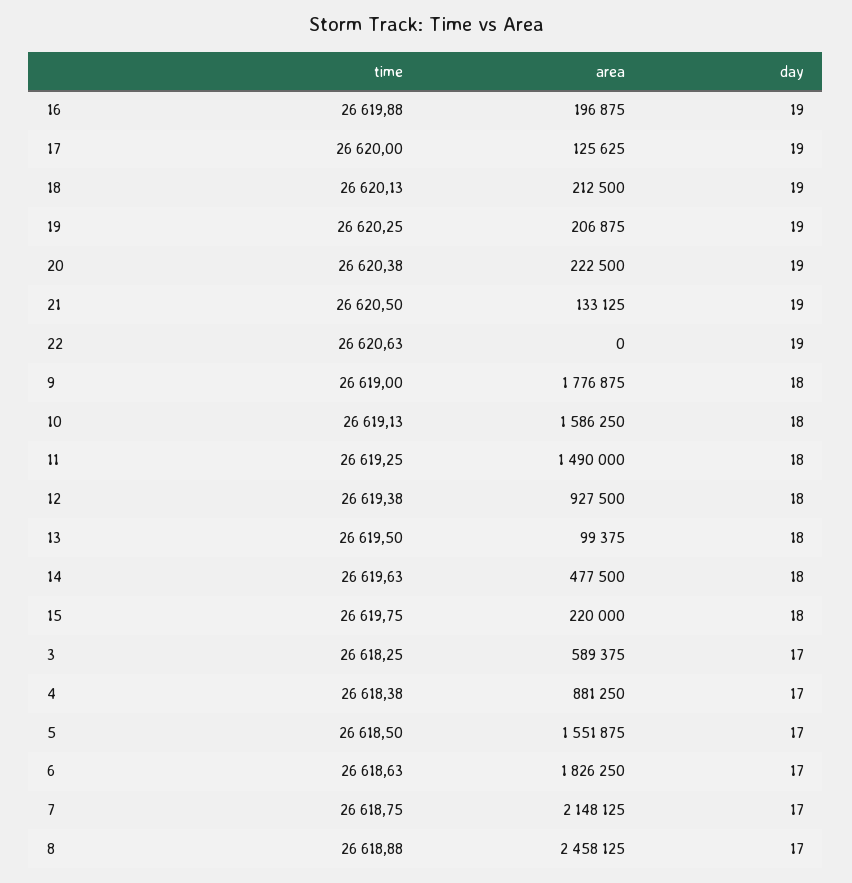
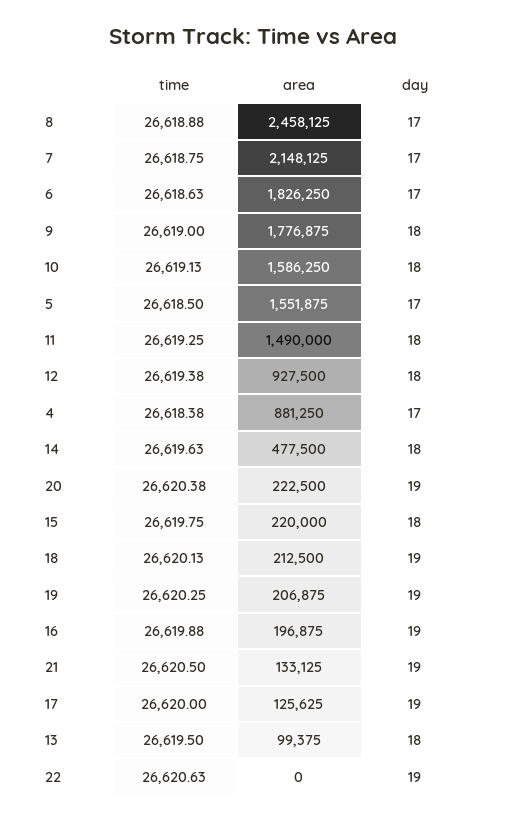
time, 3: 26618.25 -> none
area, 3: 589375 -> none
day, 3: 17 -> none

